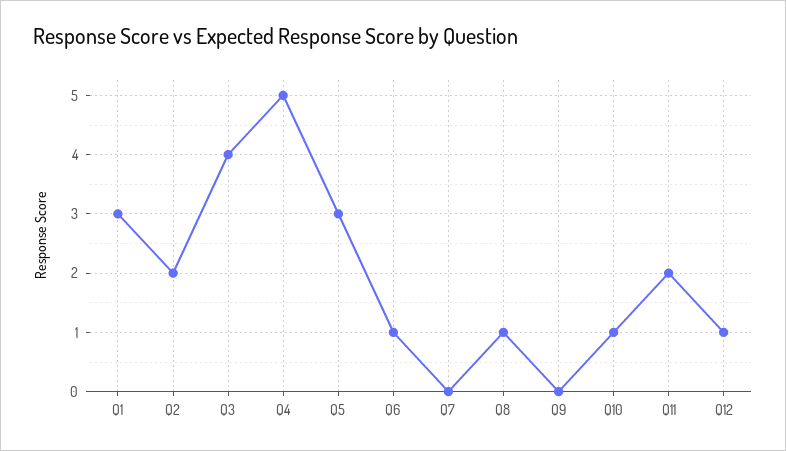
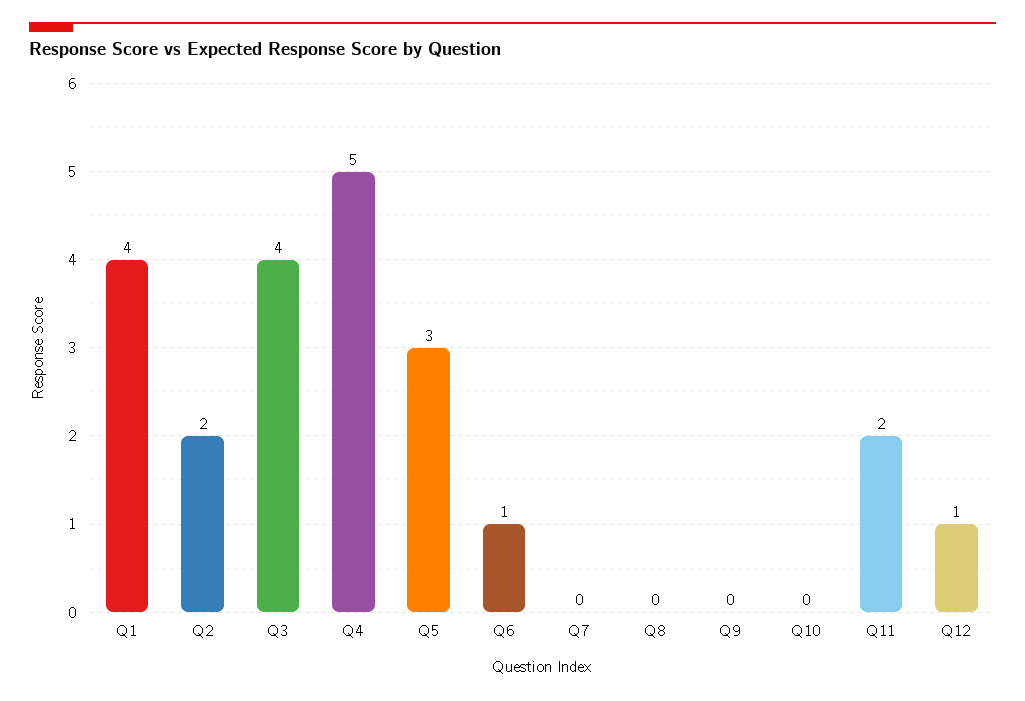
Q1: 3 -> 4
Q8: 1 -> 0
Q10: 1 -> 0

